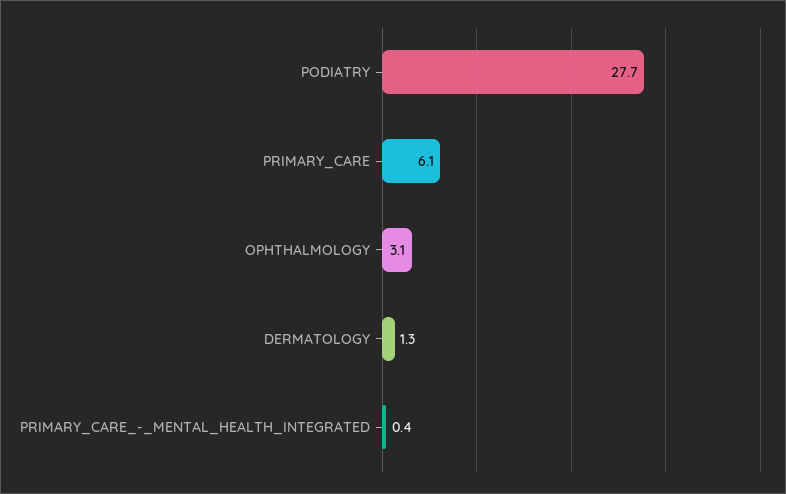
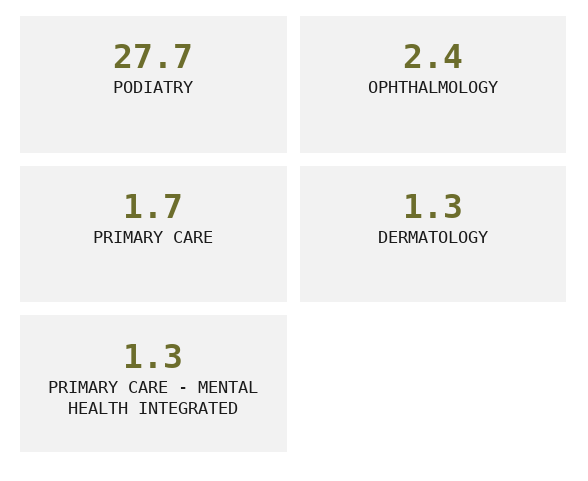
PRIMARY_CARE: 6.1 -> 1.7
OPHTHALMOLOGY: 3.1 -> 2.4
PRIMARY_CARE_-_MENTAL_HEALTH_INTEGRATED: 0.4 -> 1.3

